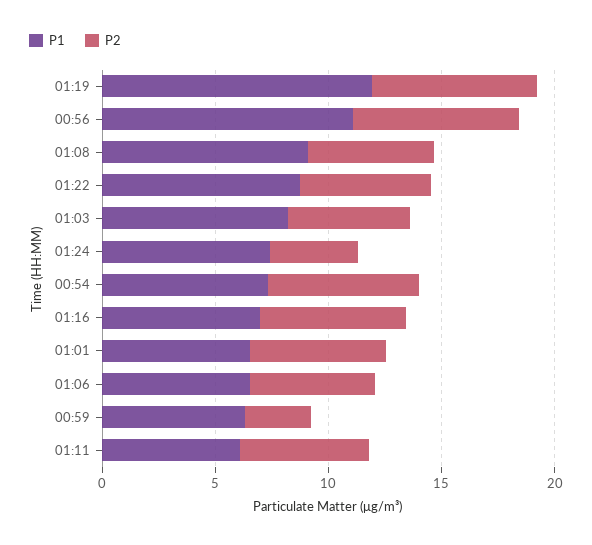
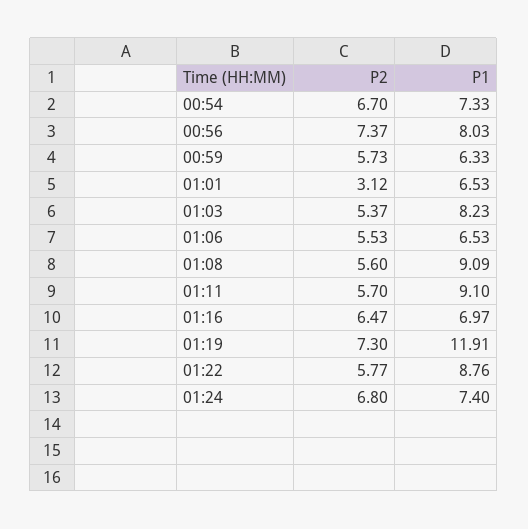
P1, 00:56: 11 -> 8.03
P2, 01:24: 4 -> 6.8
P2, 01:01: 6 -> 3.12
P2, 00:59: 3 -> 5.73
P1, 01:11: 6 -> 9.1

